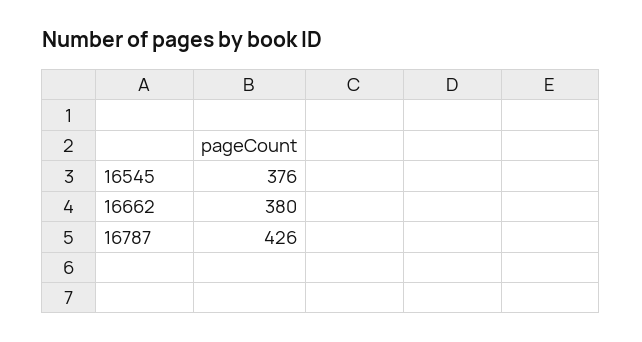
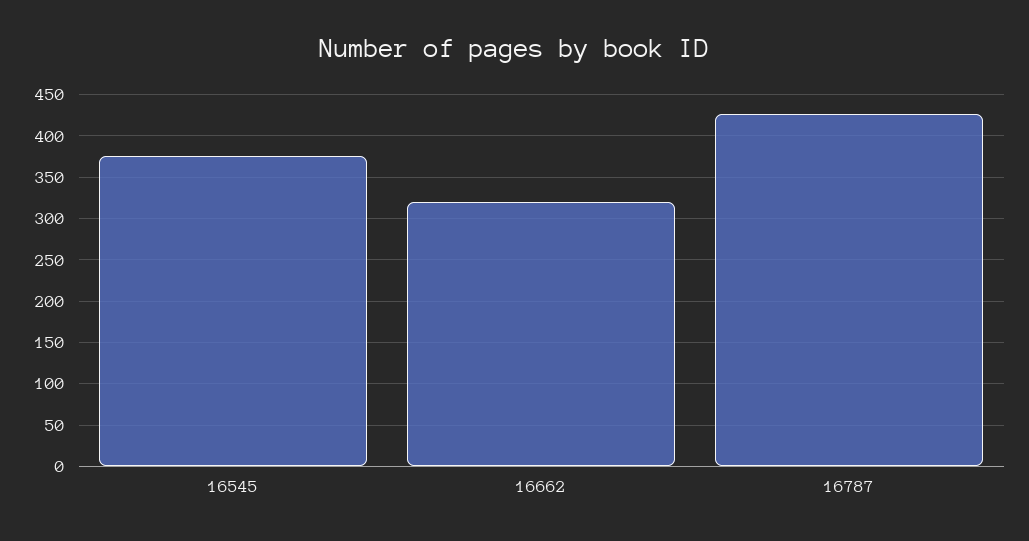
16662: 380 -> 320

